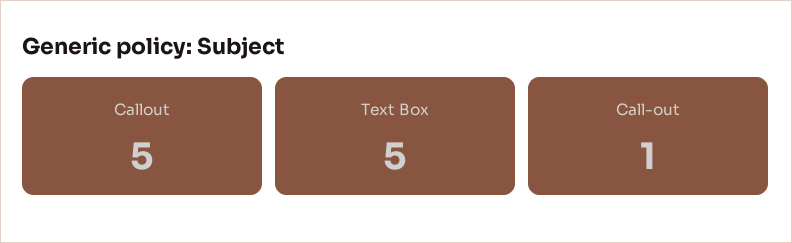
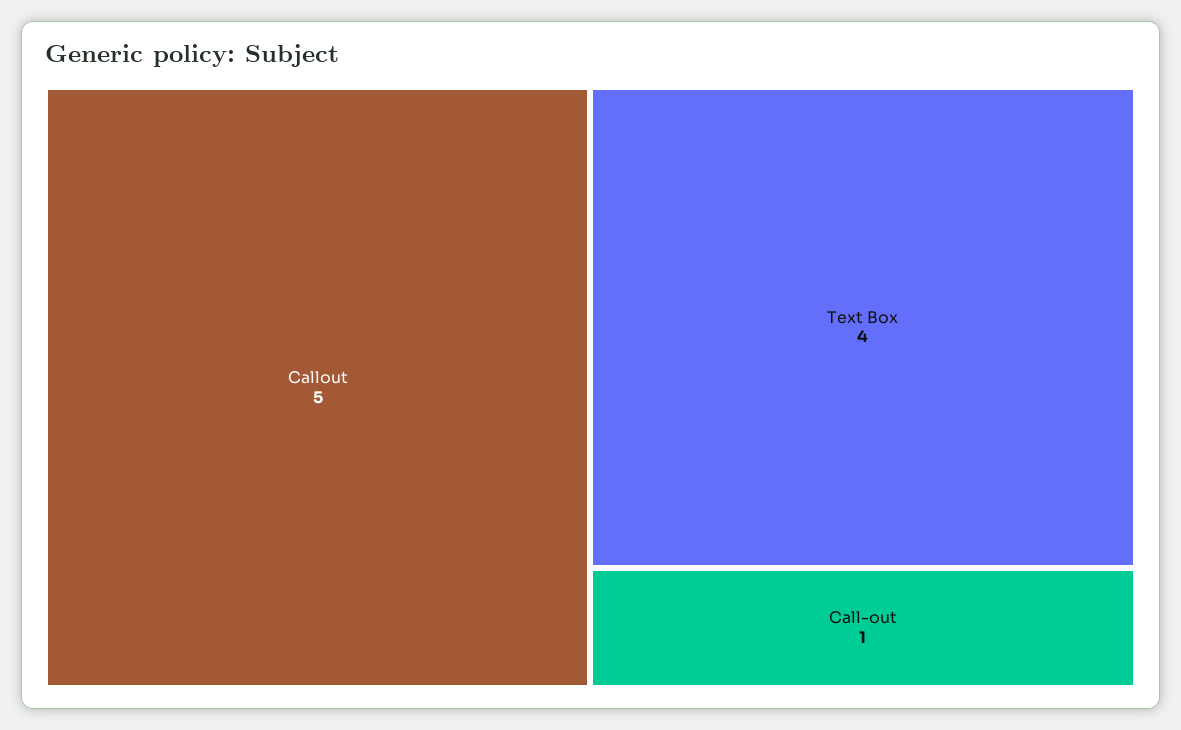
Text Box: 5 -> 4

